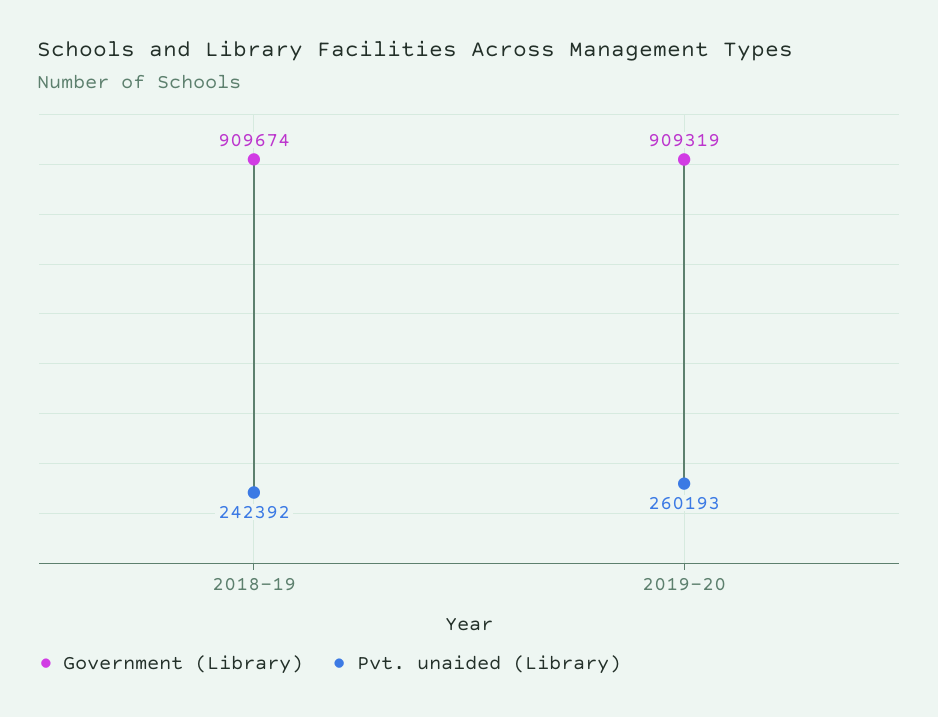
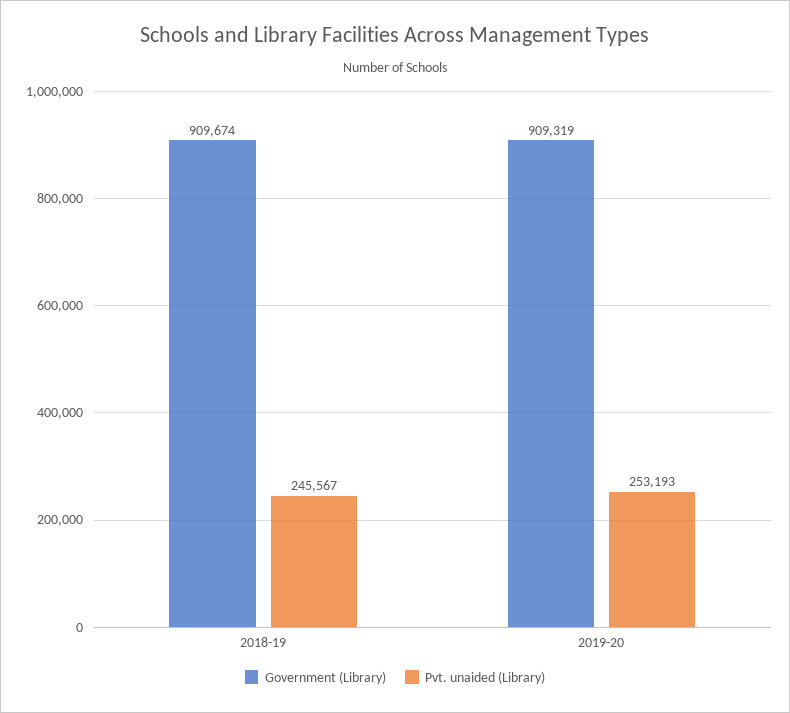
Pvt. unaided (Library), 2018-19: 242392 -> 245567
Pvt. unaided (Library), 2019-20: 260193 -> 253193

